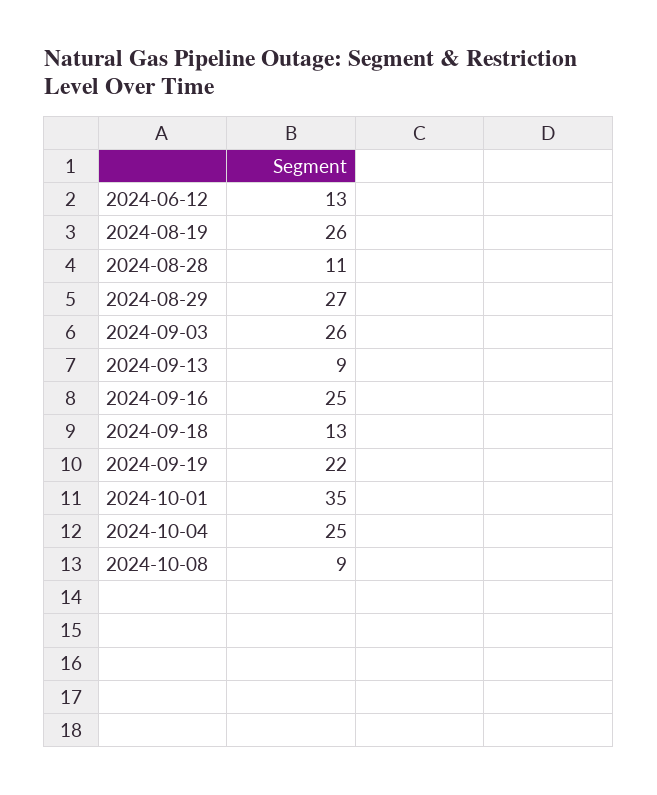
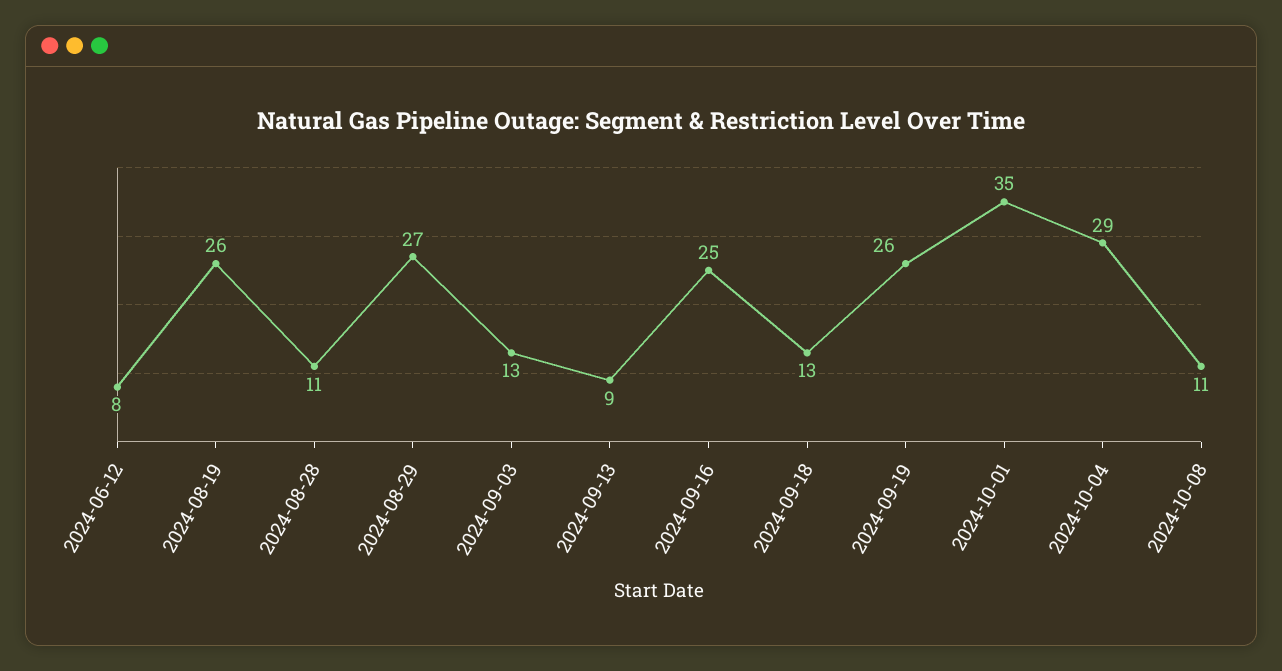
2024-06-12: 13 -> 8
2024-09-03: 26 -> 13
2024-09-19: 22 -> 26
2024-10-04: 25 -> 29
2024-10-08: 9 -> 11

